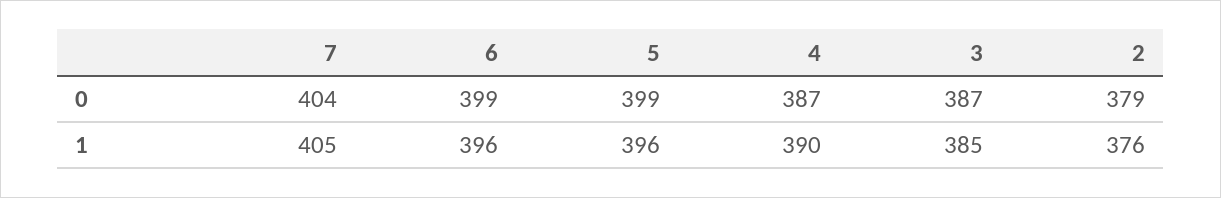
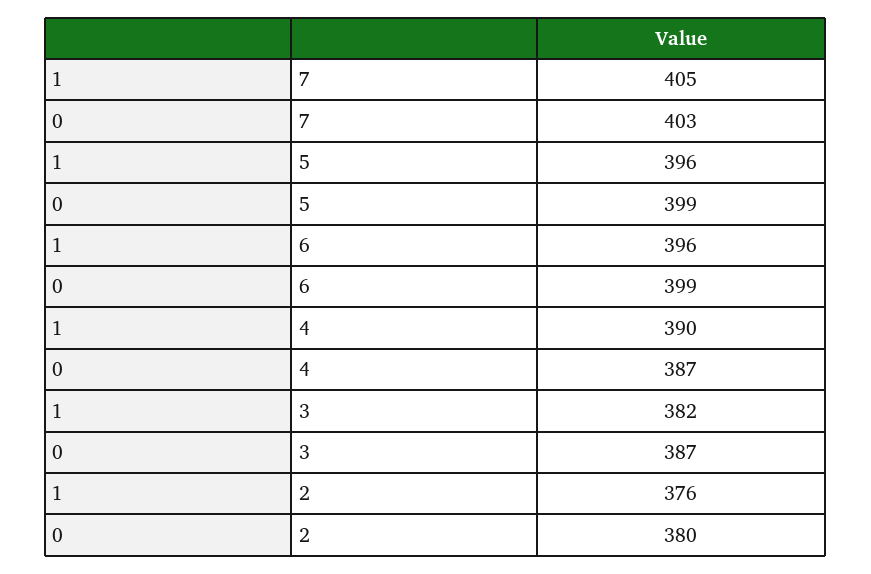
7, 0: 404 -> 403
2, 0: 379 -> 380
3, 1: 385 -> 382

